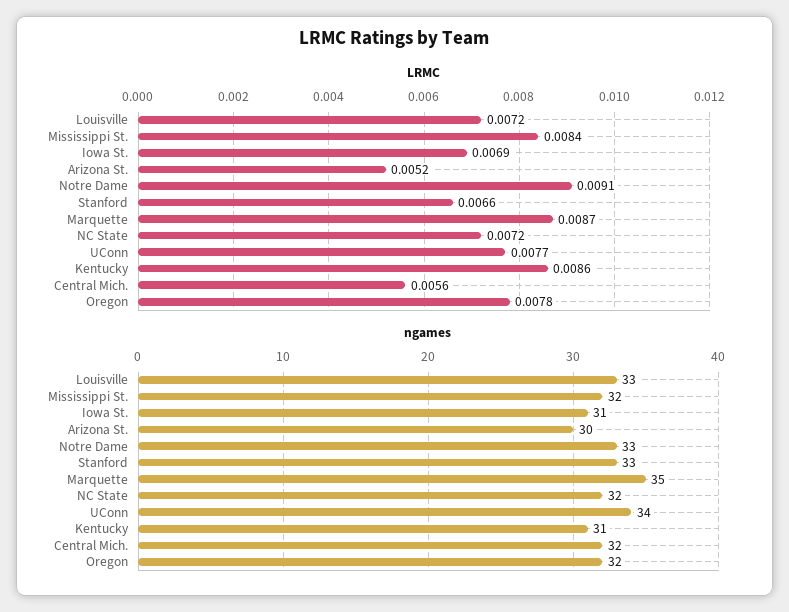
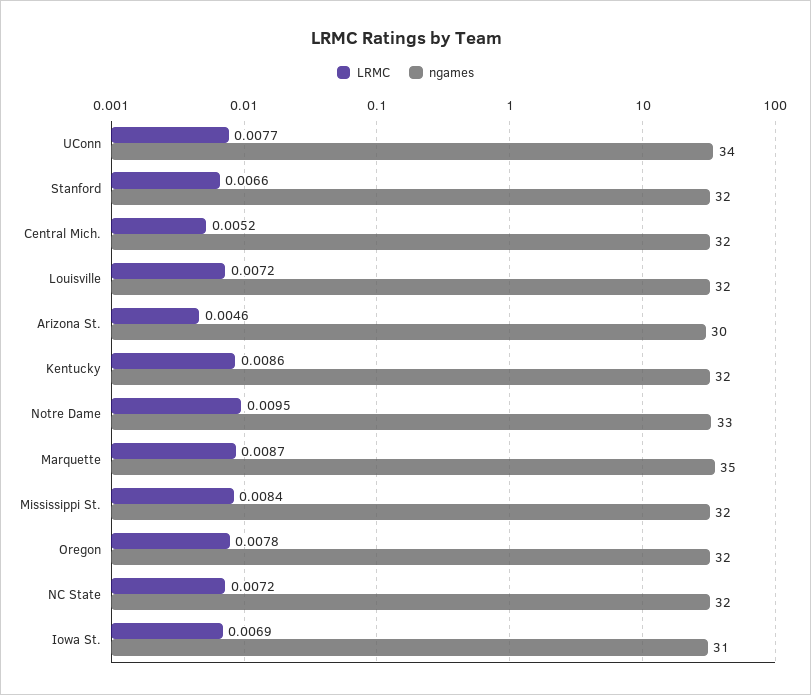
LRMC, Arizona St.: 0.0052 -> 0.0046
LRMC, Notre Dame: 0.0091 -> 0.0095
LRMC, Central Mich.: 0.0056 -> 0.0052
ngames, Louisville: 33 -> 32
ngames, Stanford: 33 -> 32
ngames, Kentucky: 31 -> 32

